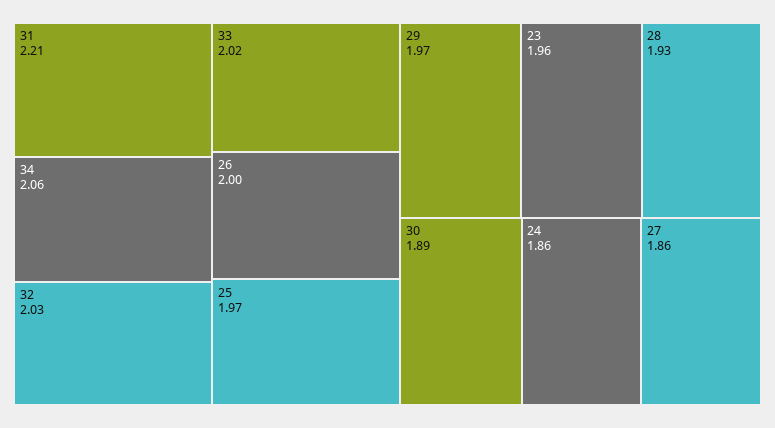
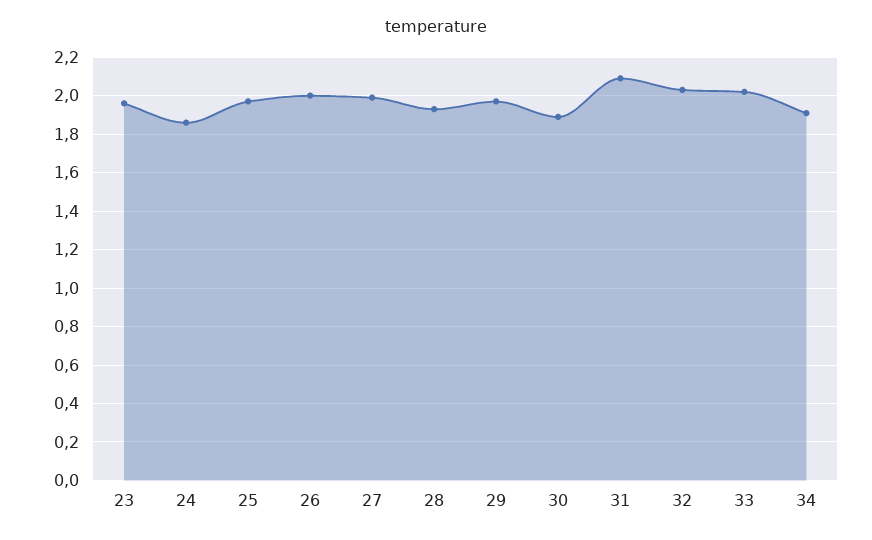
31: 2.21 -> 2.1
34: 2.06 -> 1.9
27: 1.86 -> 2

